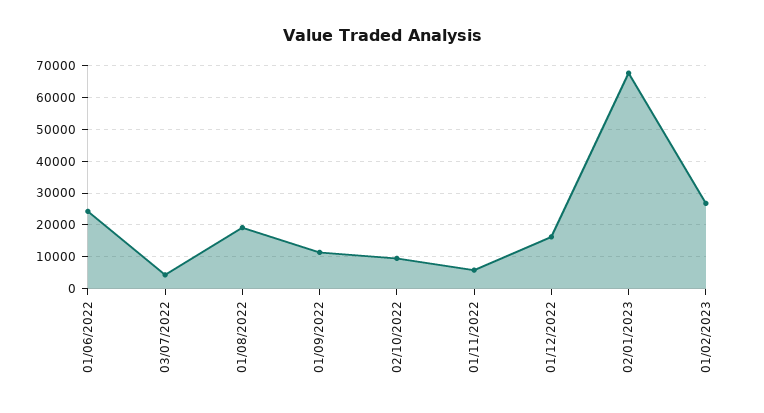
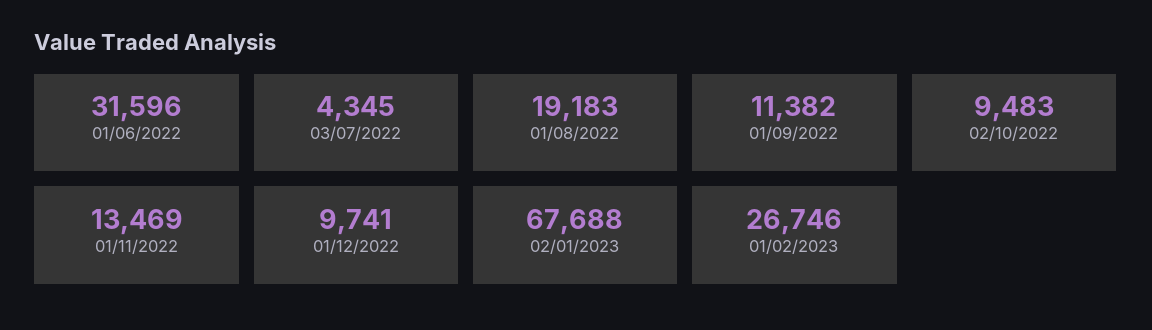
01/06/2022: 24000 -> 31596
01/11/2022: 6000 -> 13469
01/12/2022: 16000 -> 9741

